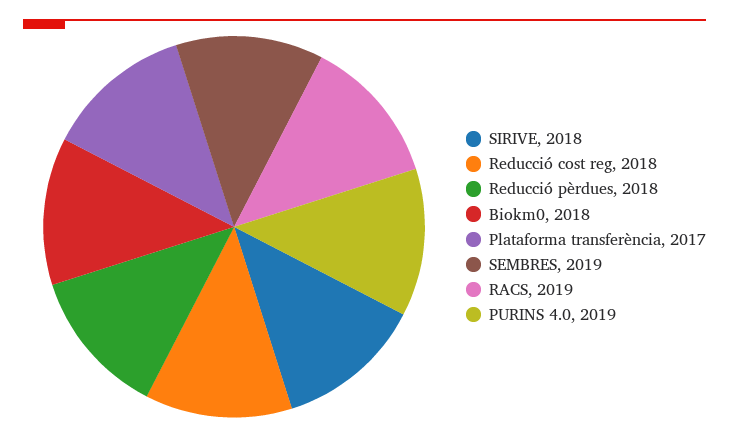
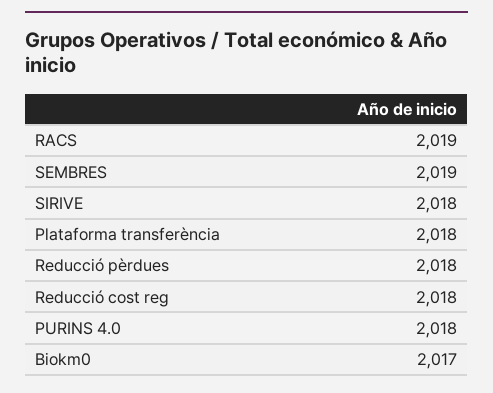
Biokm0: 2018 -> 2017
Plataforma transferència: 2017 -> 2018
PURINS 4.0: 2019 -> 2018

